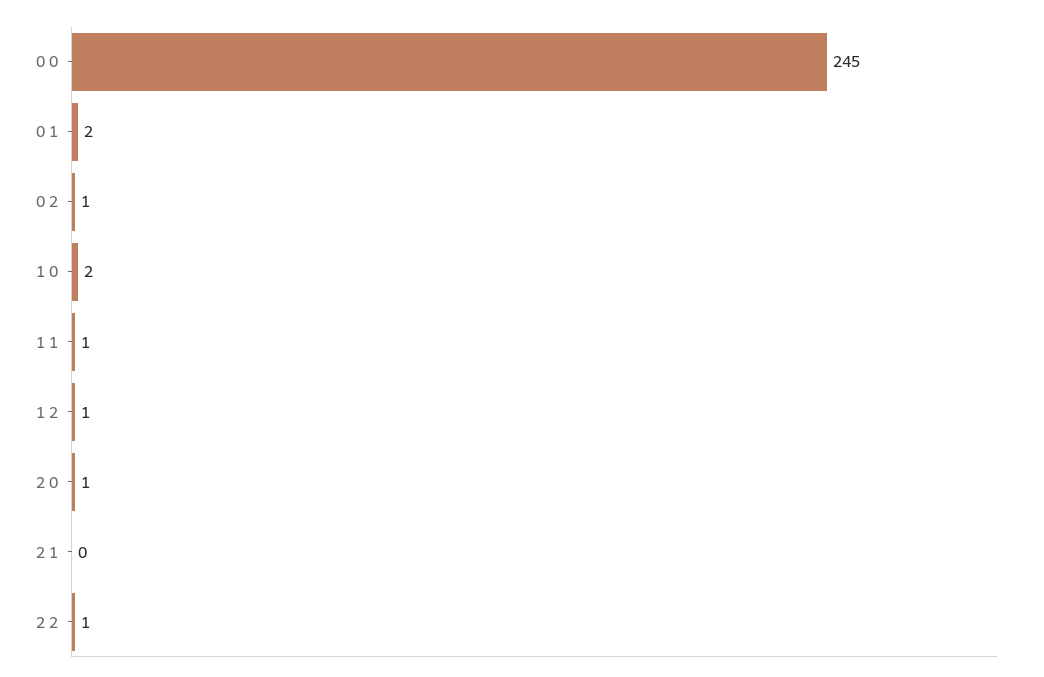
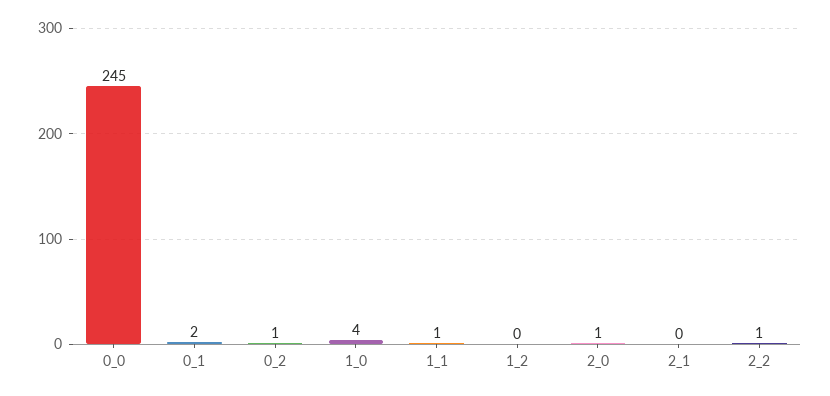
1 0: 2 -> 4
1 2: 1 -> 0

